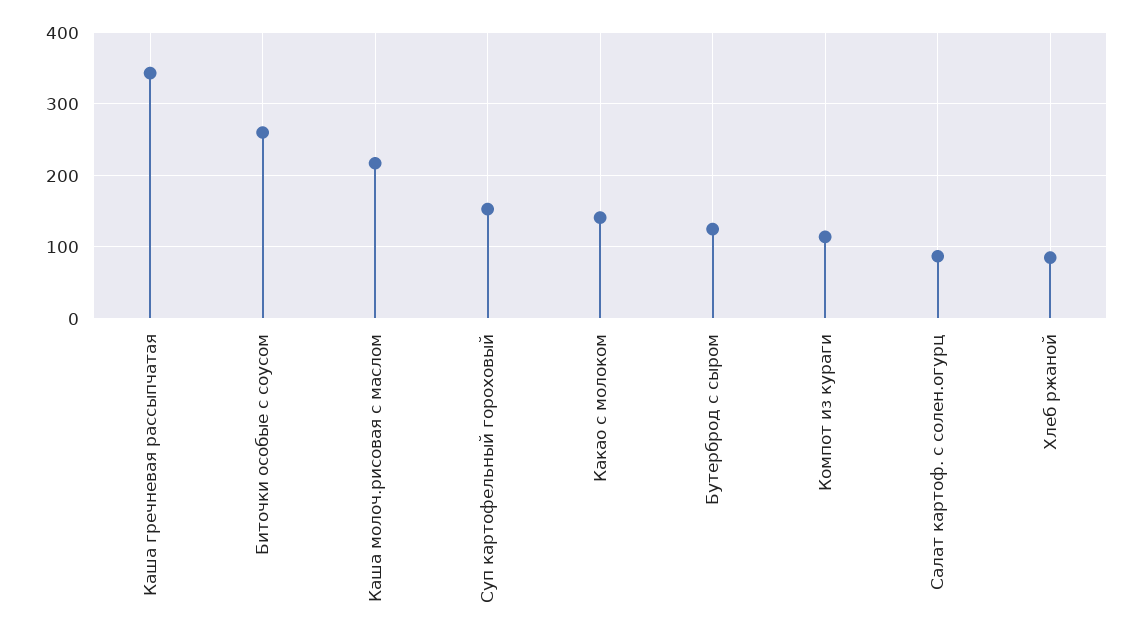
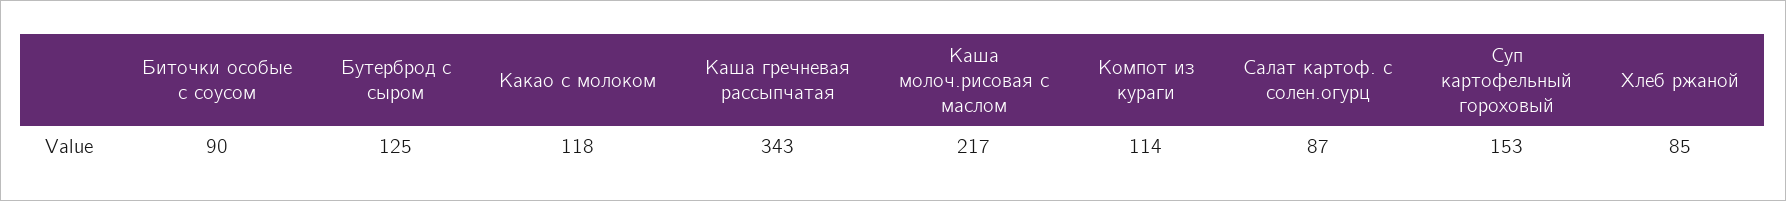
Биточки особые с соусом: 260 -> 90
Какао с молоком: 140 -> 118

